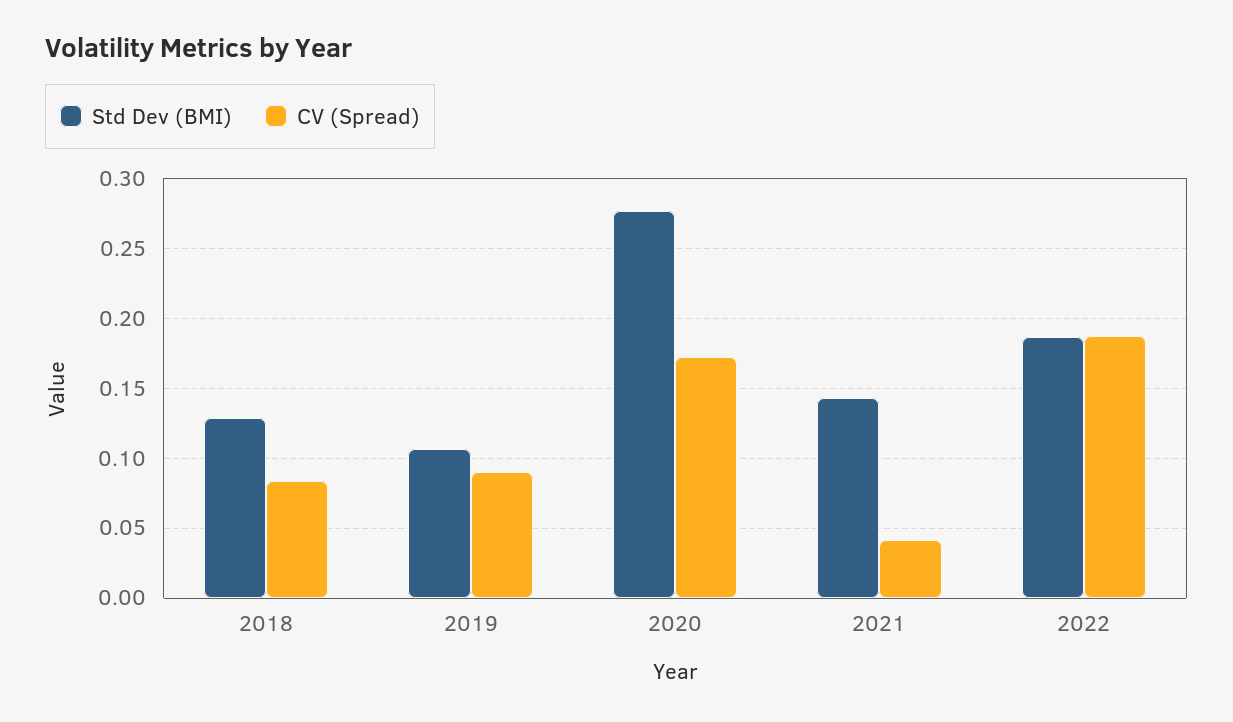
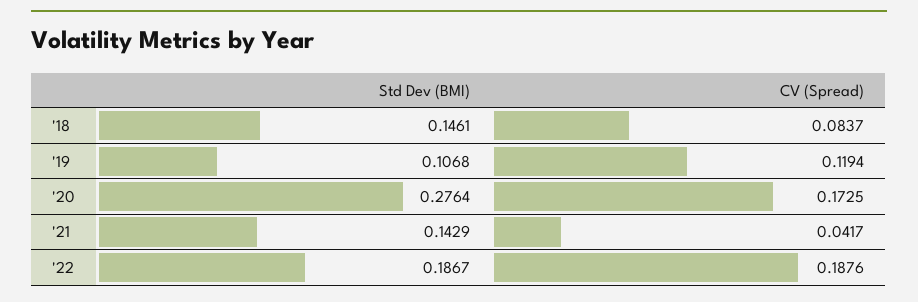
Std Dev (BMI), 2018: 0.13 -> 0.1461
CV (Spread), 2019: 0.09 -> 0.1194

